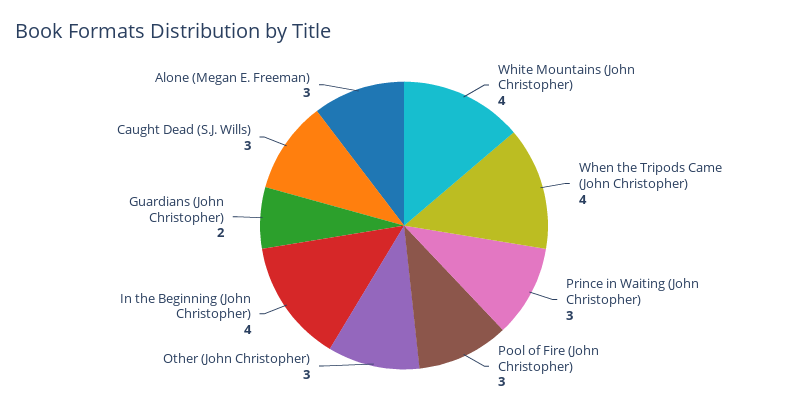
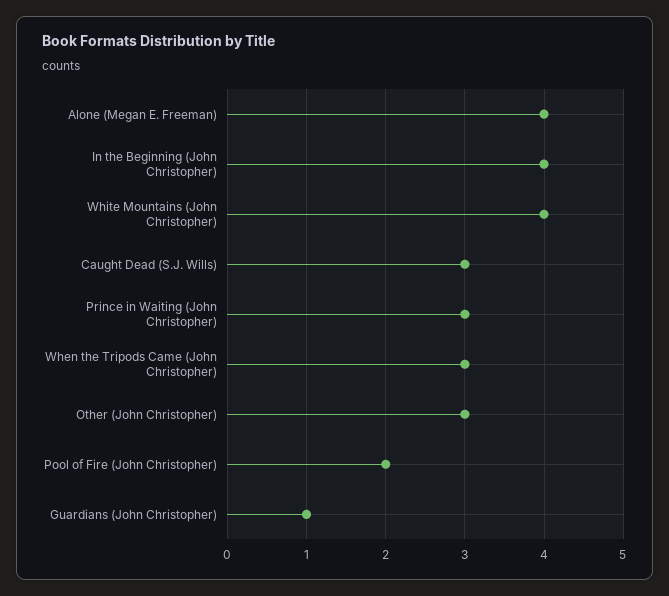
When the Tripods Came (John Christopher): 4 -> 3
Pool of Fire (John Christopher): 3 -> 2
Guardians (John Christopher): 2 -> 1
Alone (Megan E. Freeman): 3 -> 4

